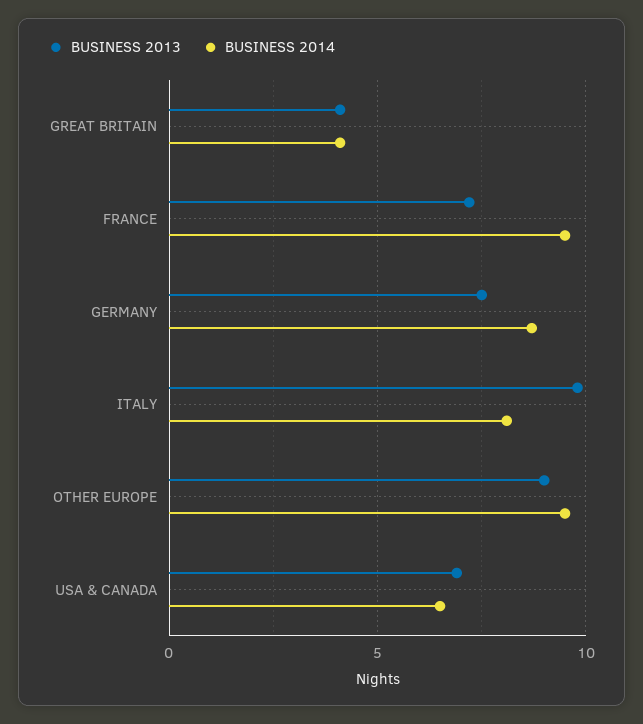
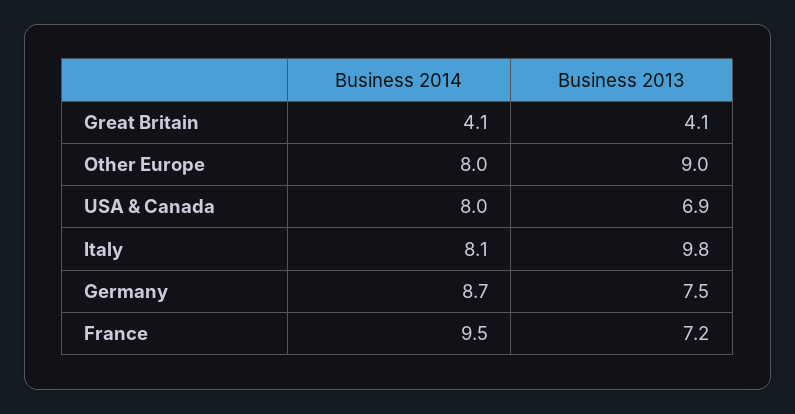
BUSINESS 2014, OTHER EUROPE: 9.5 -> 8
BUSINESS 2014, USA & CANADA: 6.5 -> 8

